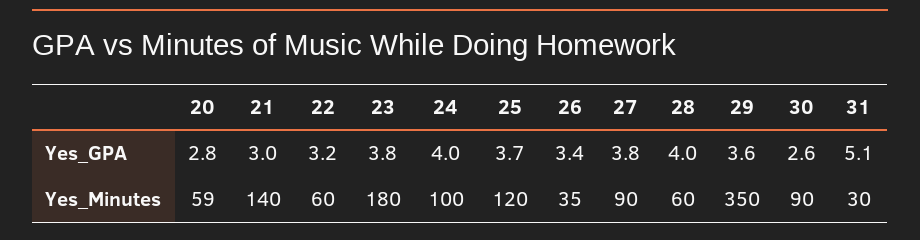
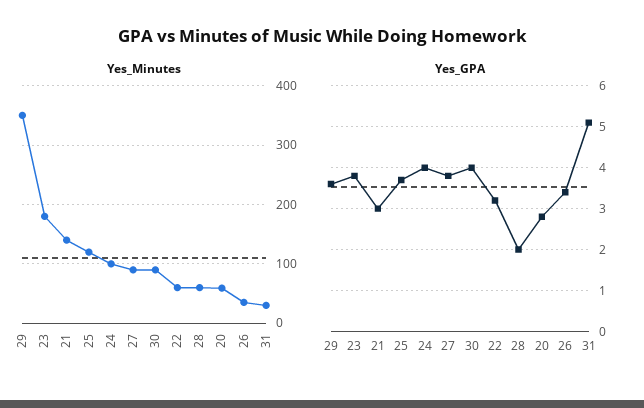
Yes_GPA, 28: 4 -> 2
Yes_GPA, 30: 2.6 -> 4

